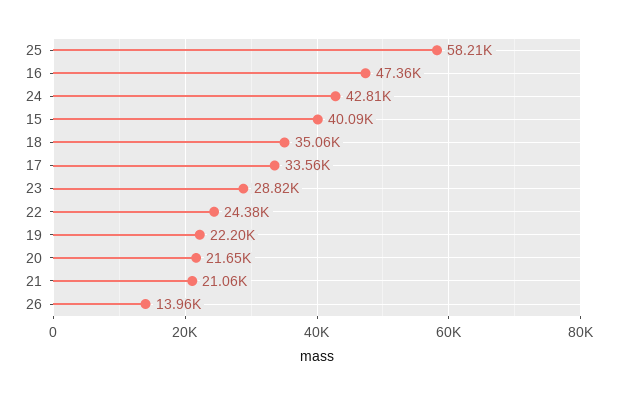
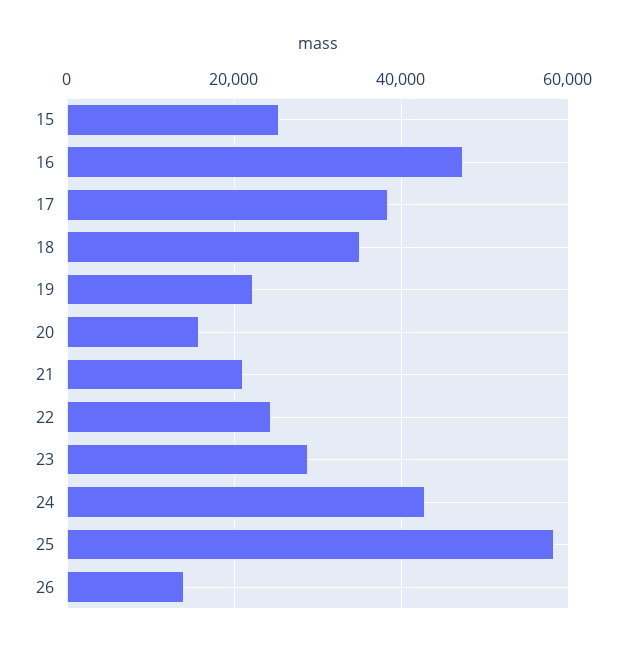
15: 40090 -> 26000
17: 33560 -> 38000
20: 21650 -> 16000

